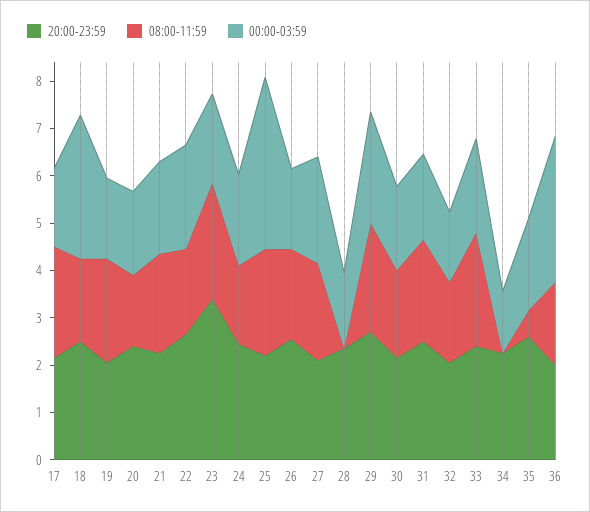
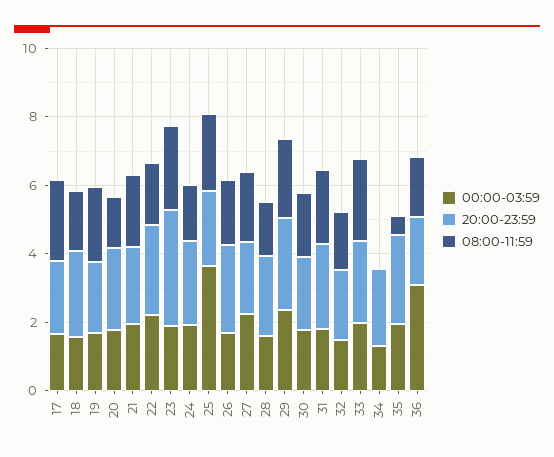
00:00-03:59, 18: 3 -> 1.5
08:00-11:59, 28: 0 -> 1.5

